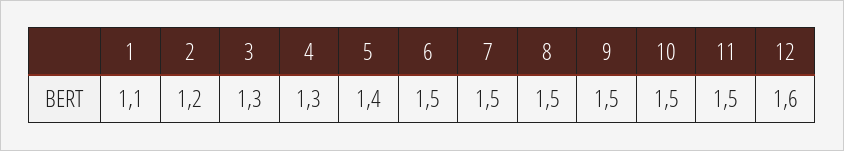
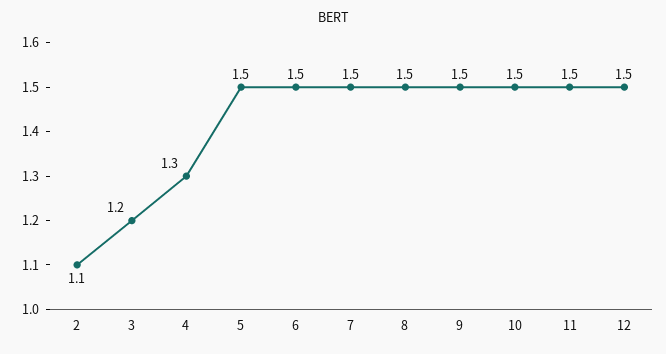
1: 1.1 -> none
2: 1.2 -> 1.1
3: 1.3 -> 1.2
5: 1.4 -> 1.5
12: 1.6 -> 1.5

